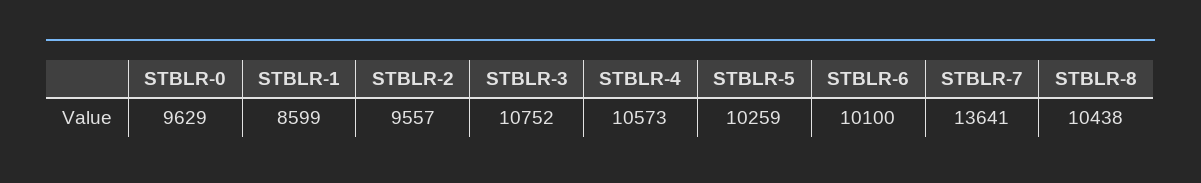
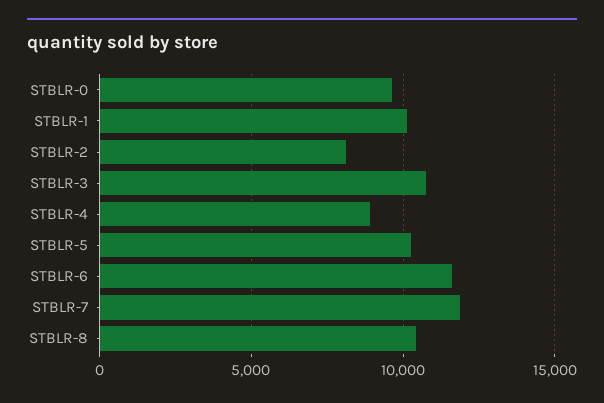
STBLR-1: 8599 -> 10000
STBLR-2: 9557 -> 8000
STBLR-4: 10573 -> 9000
STBLR-6: 10100 -> 11500
STBLR-7: 13641 -> 12000

